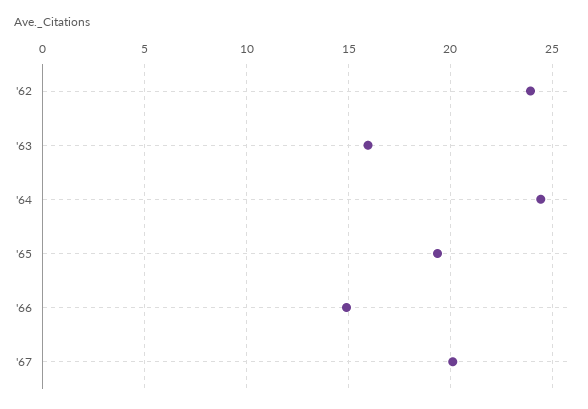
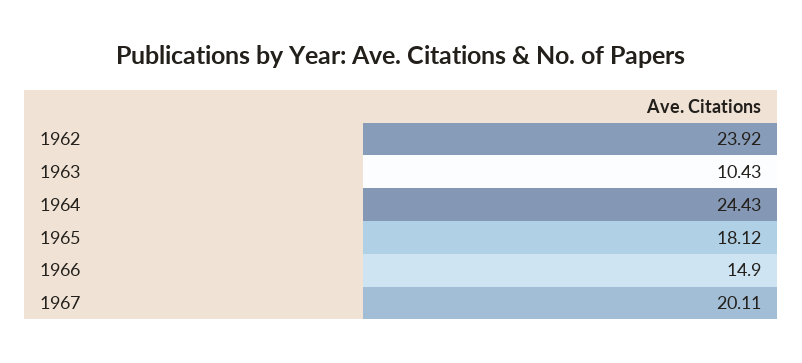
'63: 16 -> 10.43
'65: 19.5 -> 18.12

